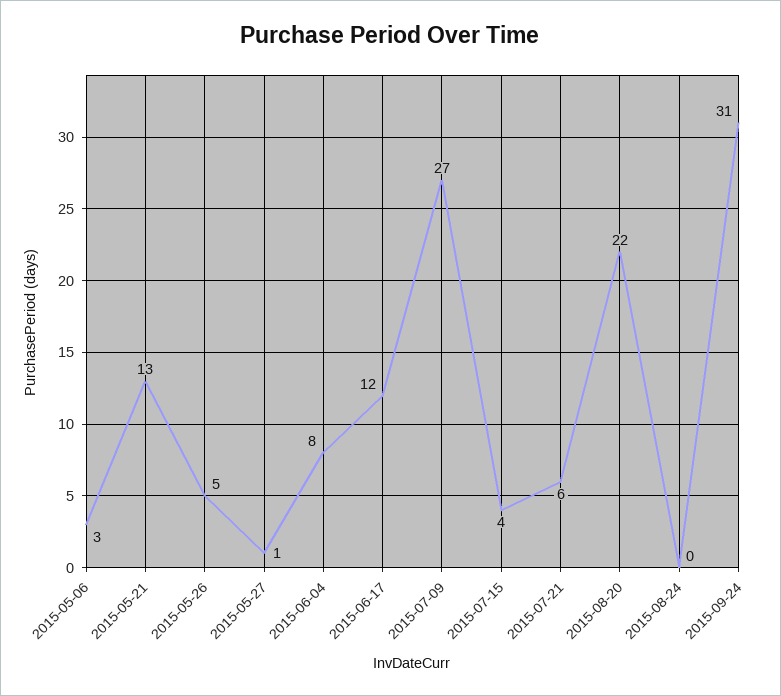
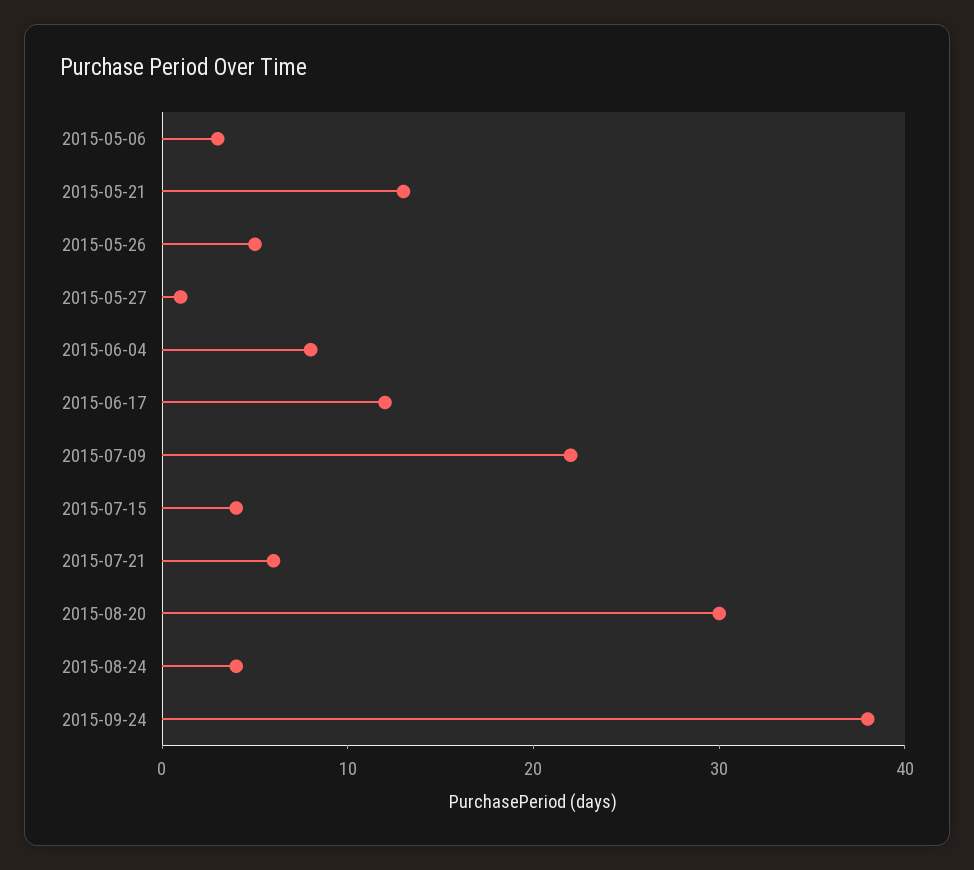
2015-07-09: 27 -> 22
2015-08-20: 22 -> 30
2015-08-24: 0 -> 4
2015-09-24: 31 -> 38

